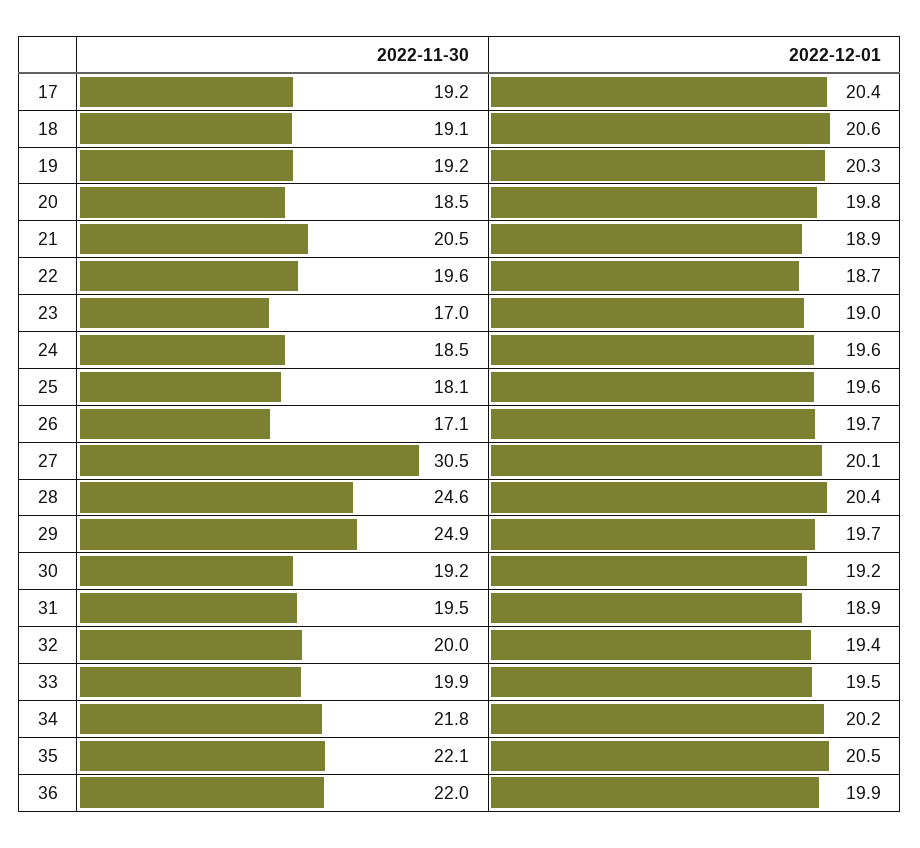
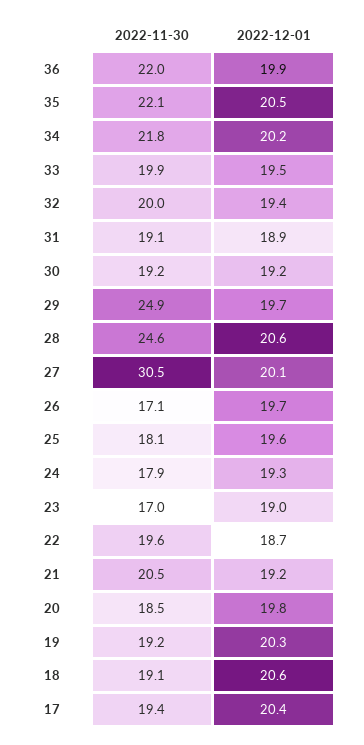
2022-11-30, 17: 19.2 -> 19.4
2022-12-01, 21: 18.9 -> 19.2
2022-11-30, 24: 18.5 -> 17.9
2022-12-01, 24: 19.6 -> 19.3
2022-12-01, 28: 20.4 -> 20.6
2022-11-30, 31: 19.5 -> 19.1

